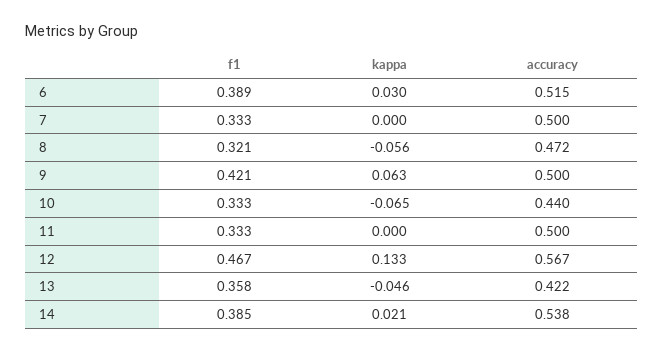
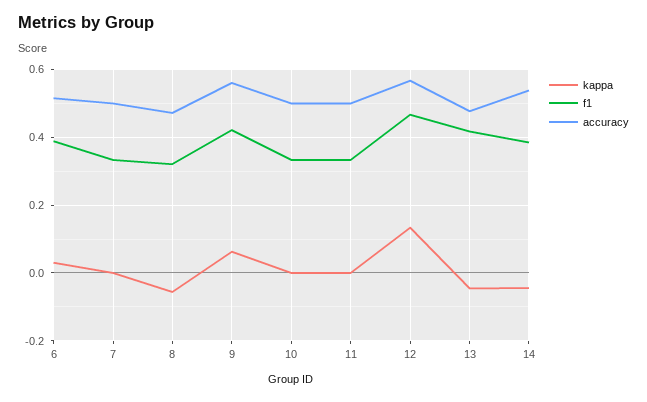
accuracy, 9: 0.5 -> 0.56
kappa, 10: -0.065 -> 0
accuracy, 10: 0.44 -> 0.5
f1, 13: 0.358 -> 0.42
accuracy, 13: 0.422 -> 0.48
kappa, 14: 0.021 -> -0.04

